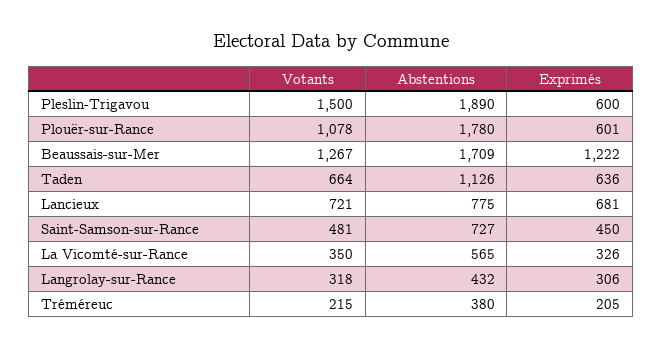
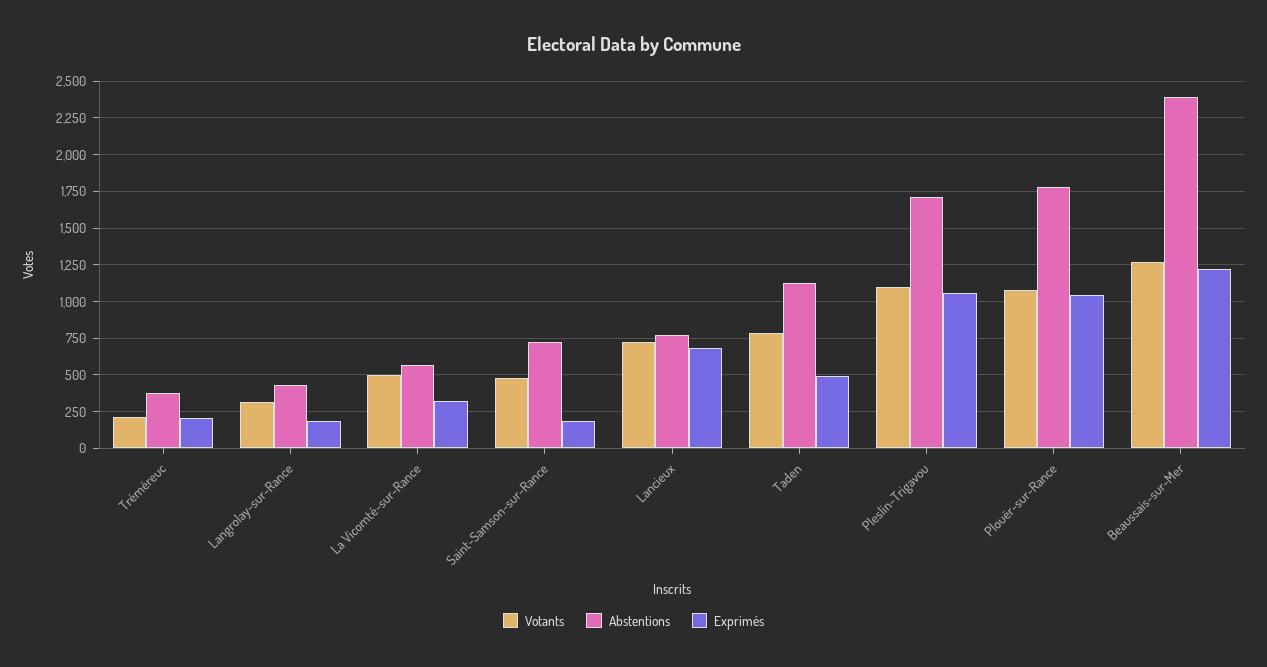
Votants, Pleslin-Trigavou: 1500 -> 1100
Abstentions, Pleslin-Trigavou: 1890 -> 1700
Exprimés, Pleslin-Trigavou: 600 -> 1050
Exprimés, Plouër-sur-Rance: 601 -> 1050
Abstentions, Beaussais-sur-Mer: 1709 -> 2400
Votants, Taden: 664 -> 800
Exprimés, Taden: 636 -> 500
Exprimés, Saint-Samson-sur-Rance: 450 -> 200
Votants, La Vicomté-sur-Rance: 350 -> 500
Exprimés, Langrolay-sur-Rance: 306 -> 200

